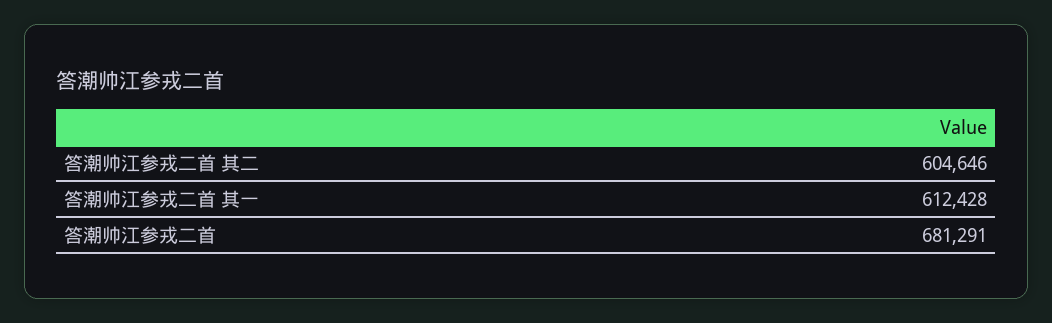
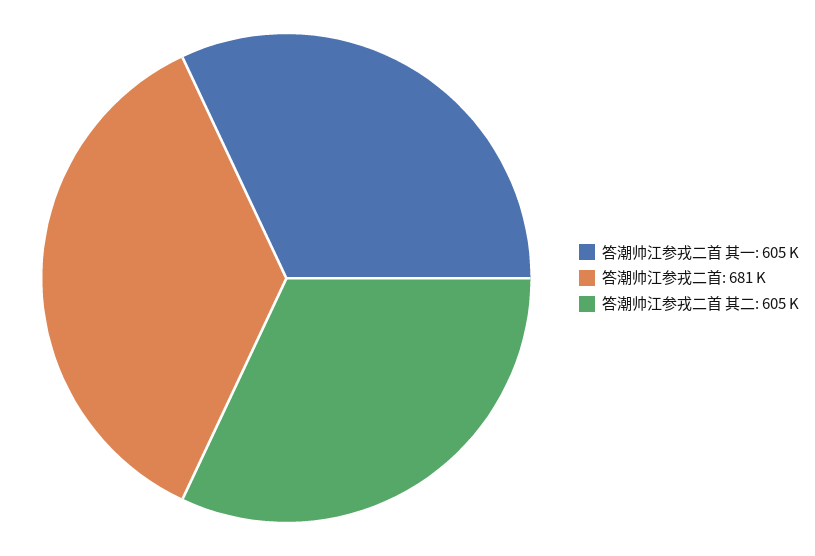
答潮帅江参戎二首 其一: 612428 -> 605000

